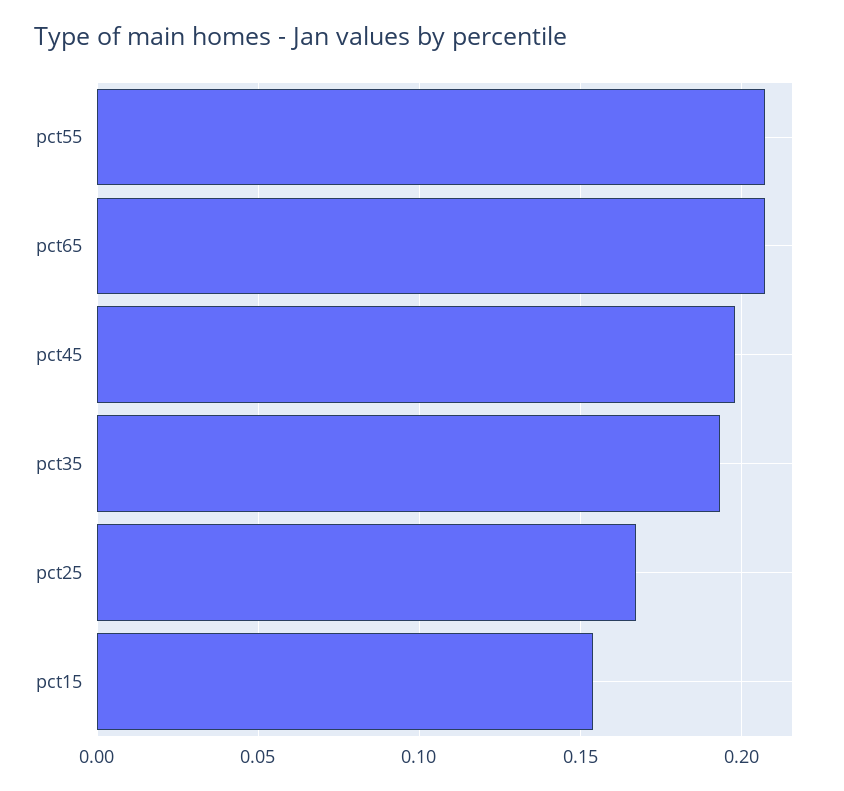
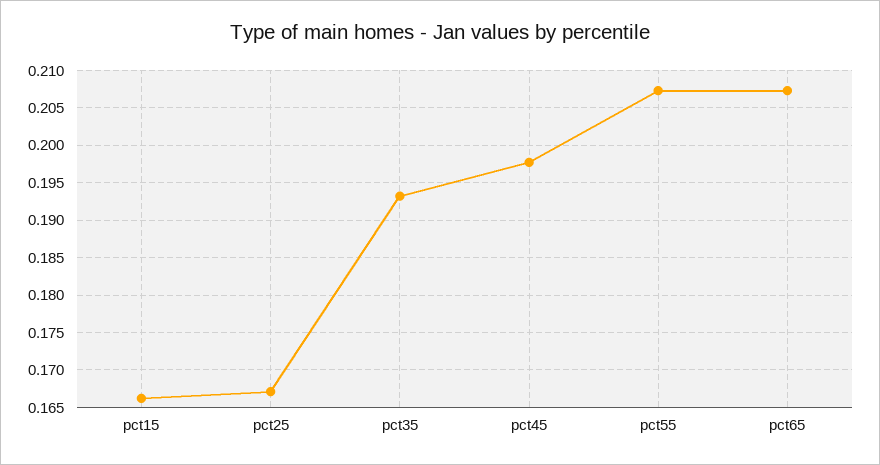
pct15: 0.155 -> 0.166

